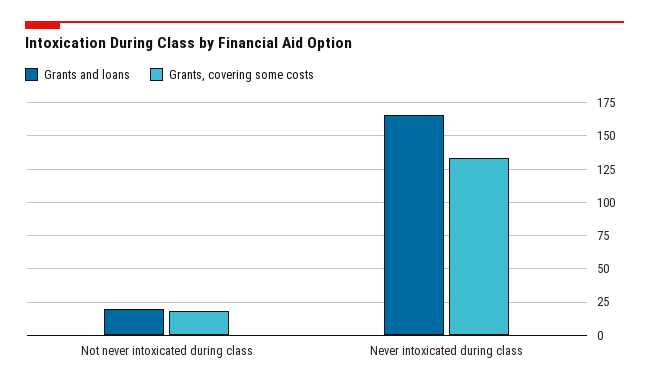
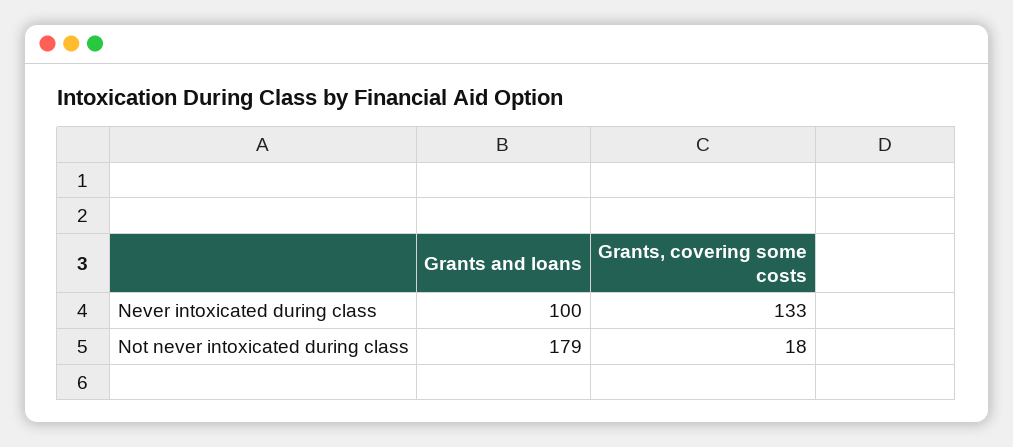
Grants and loans, Not never intoxicated during class: 20 -> 179
Grants and loans, Never intoxicated during class: 165 -> 100

